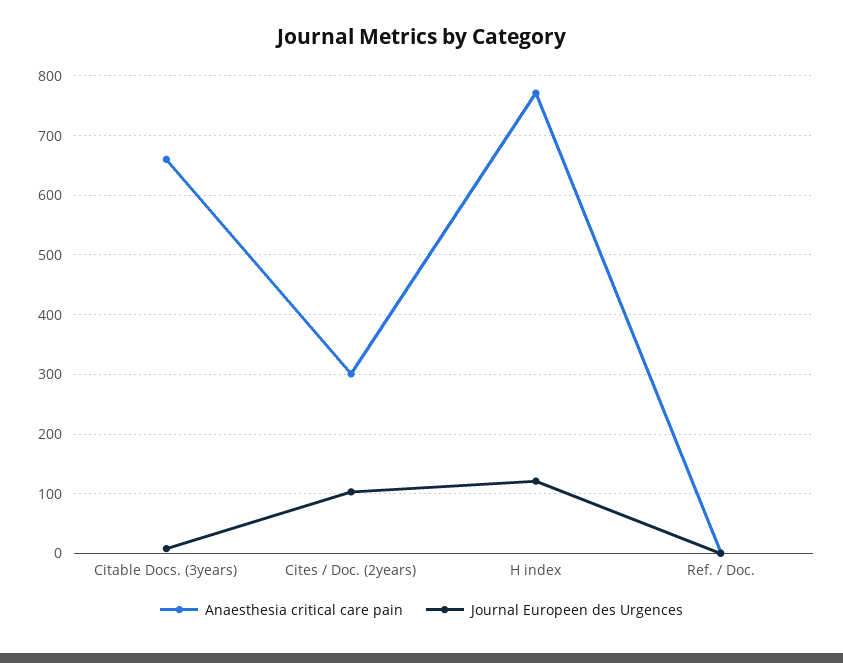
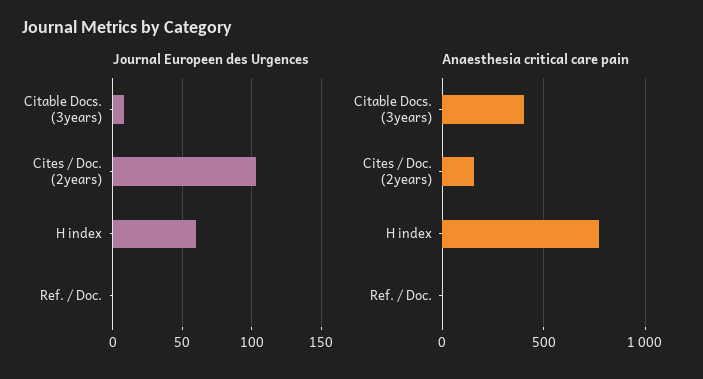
Anaesthesia critical care pain, Citable Docs. (3years): 660 -> 400
Anaesthesia critical care pain, Cites / Doc. (2years): 300 -> 150
Journal Europeen des Urgences, H index: 120 -> 60

